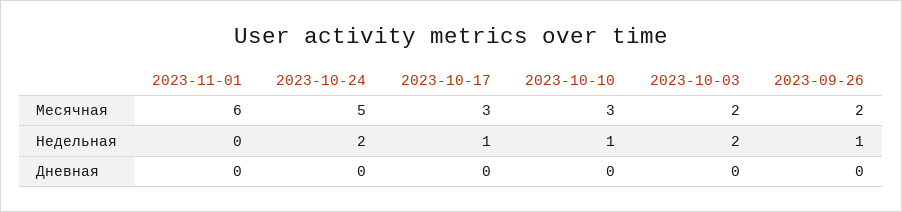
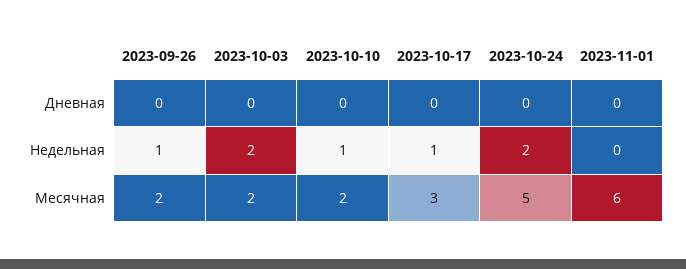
2023-10-10, Месячная: 3 -> 2

